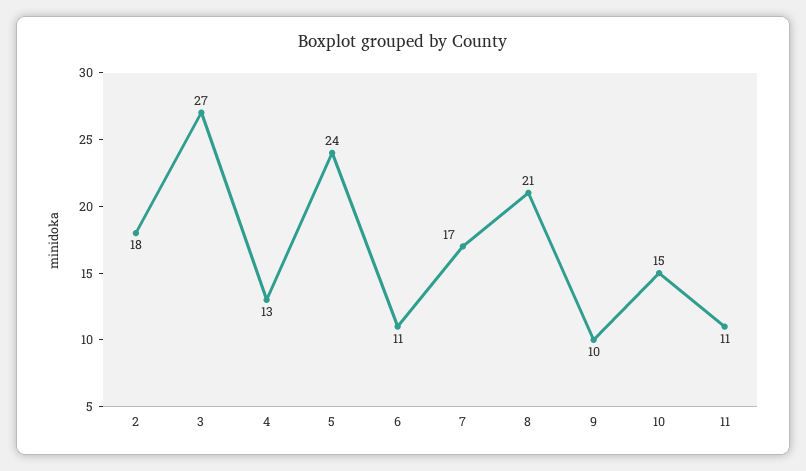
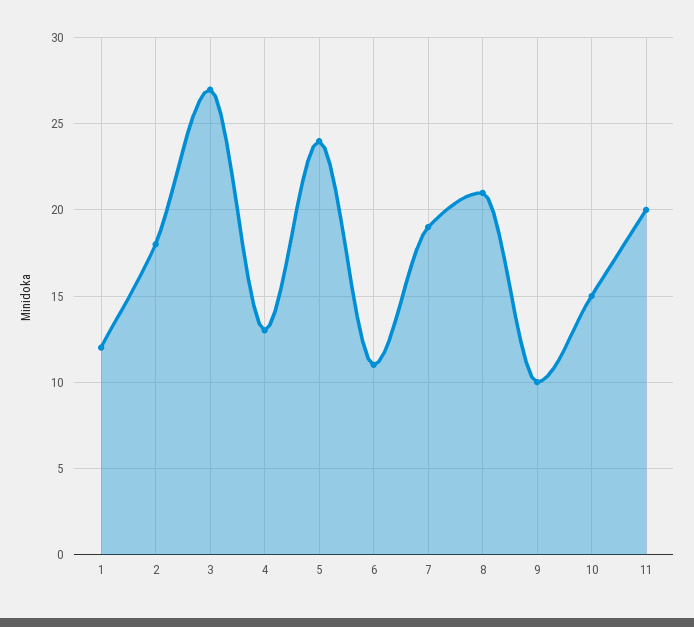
7: 17 -> 19
11: 11 -> 20
1: none -> 12

